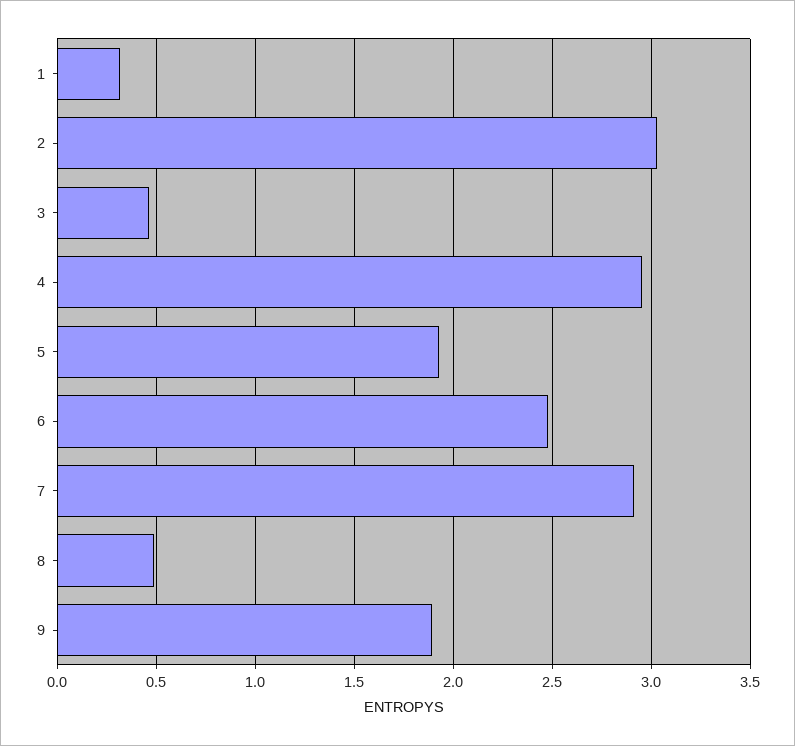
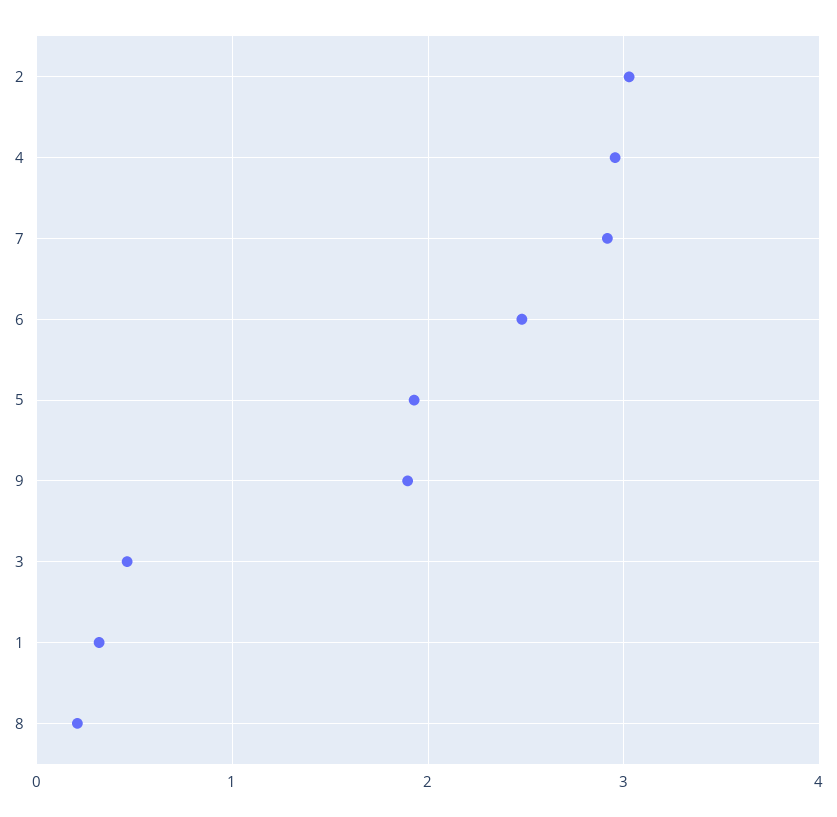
8: 0.5 -> 0.2

